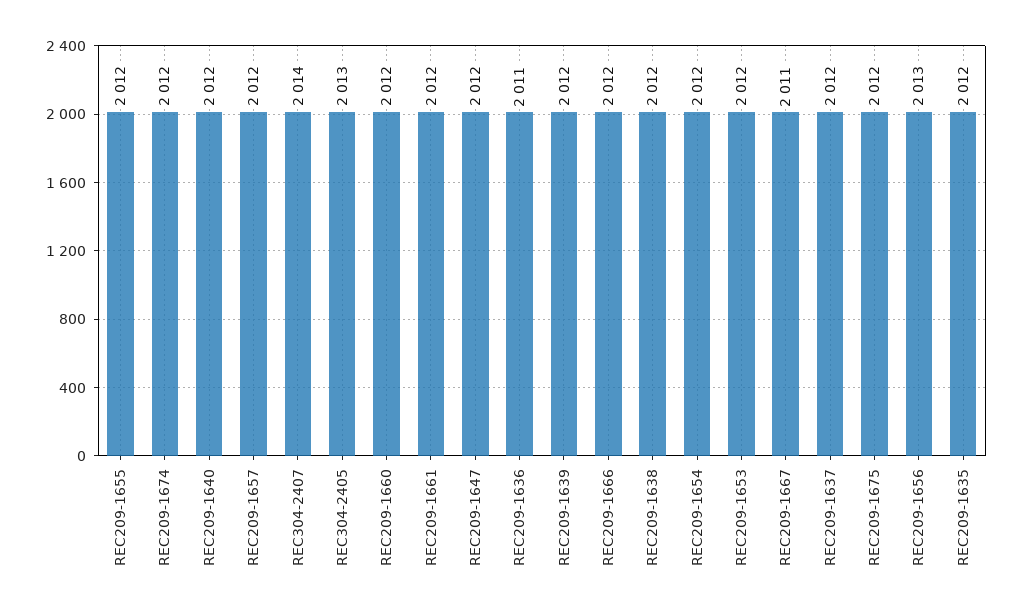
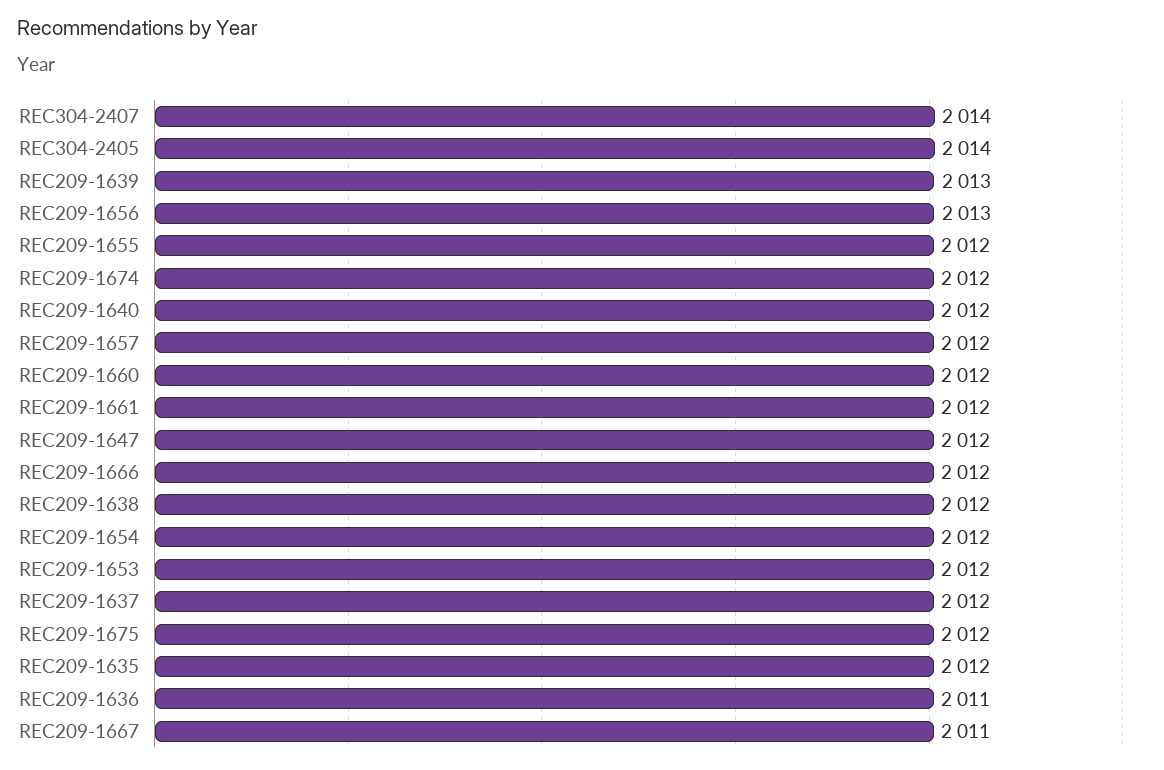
REC304-2405: 2013 -> 2014
REC209-1639: 2012 -> 2013

